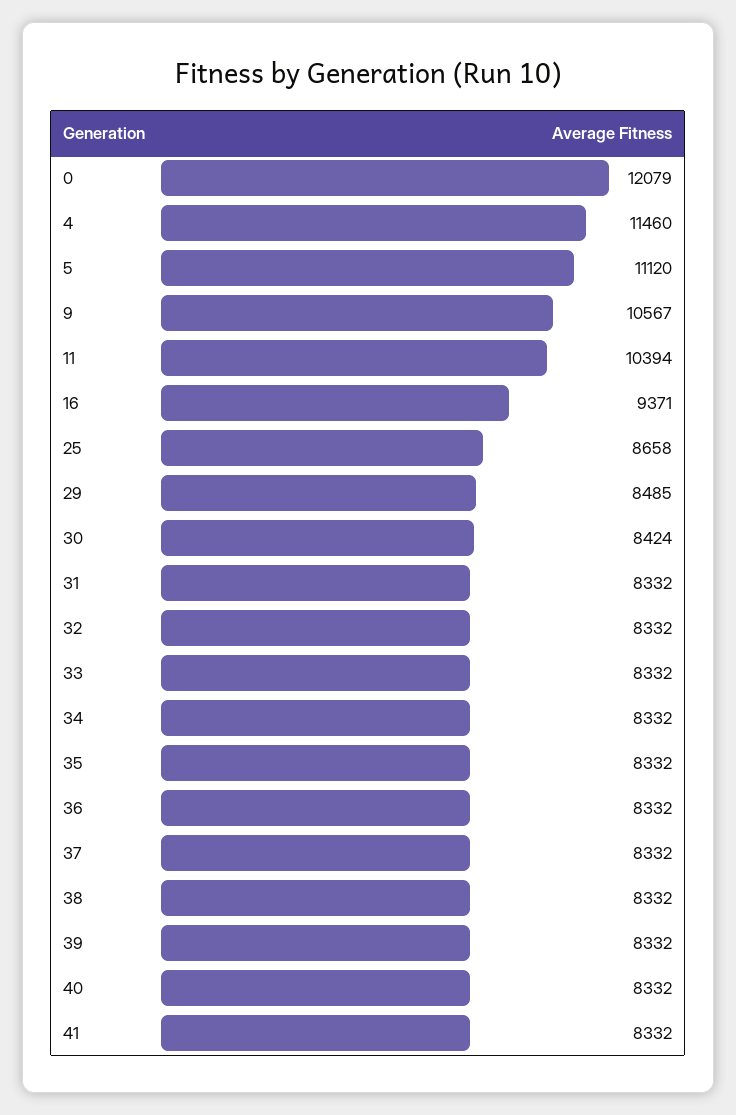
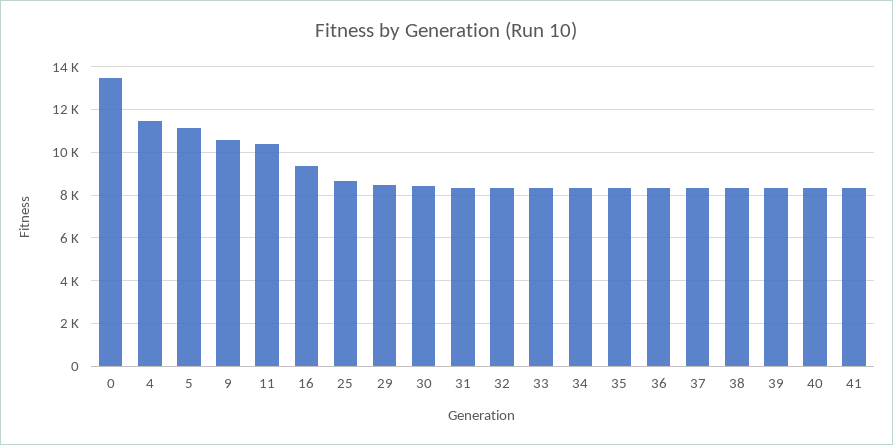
0: 12079 -> 13500

